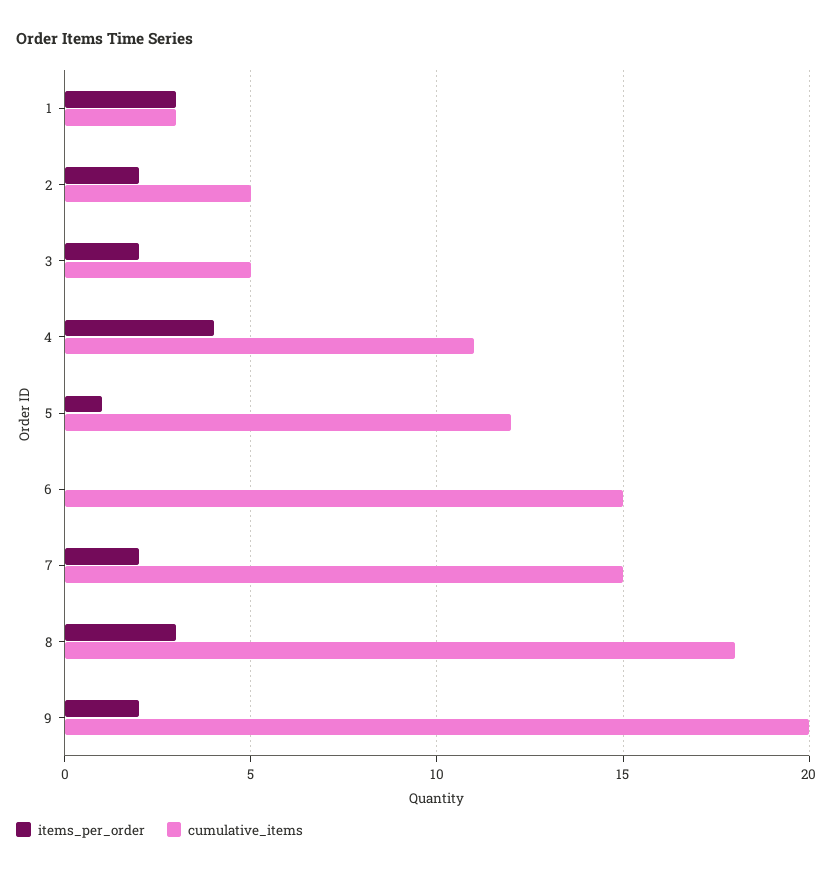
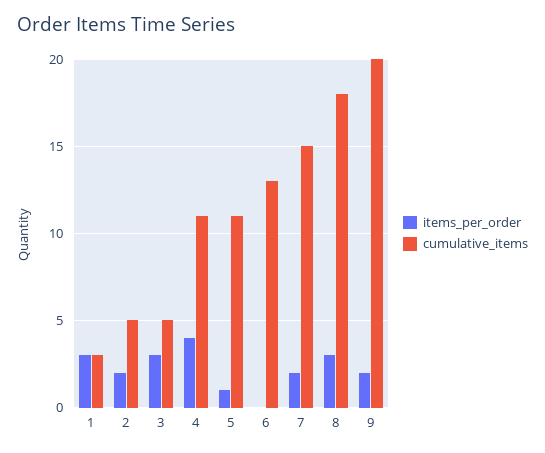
items_per_order, 3: 2 -> 3
cumulative_items, 5: 12 -> 11
cumulative_items, 6: 15 -> 13

